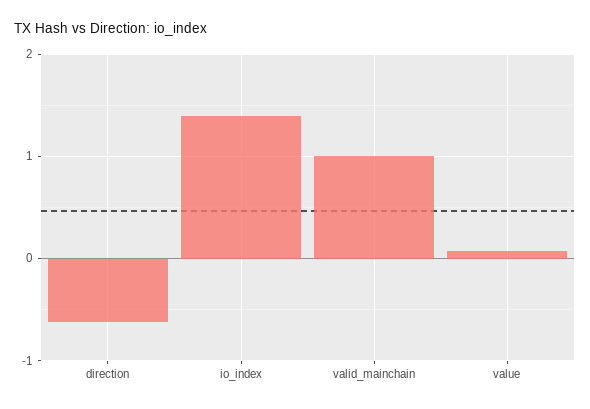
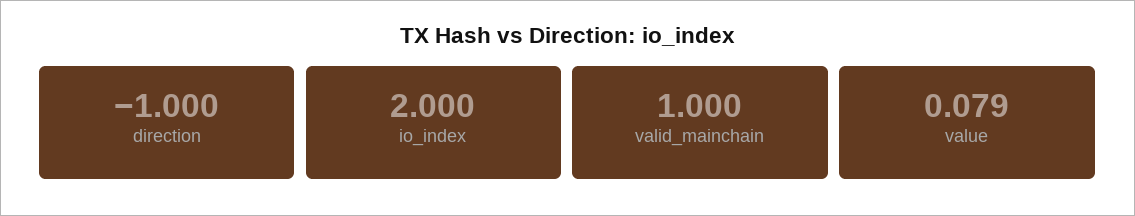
direction: -0.6 -> -1
io_index: 1.4 -> 2

